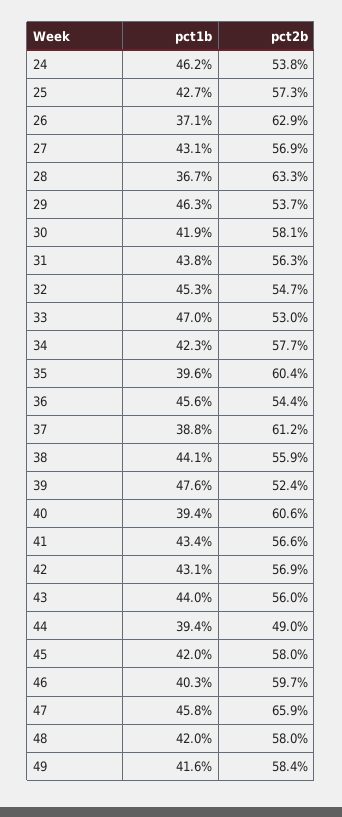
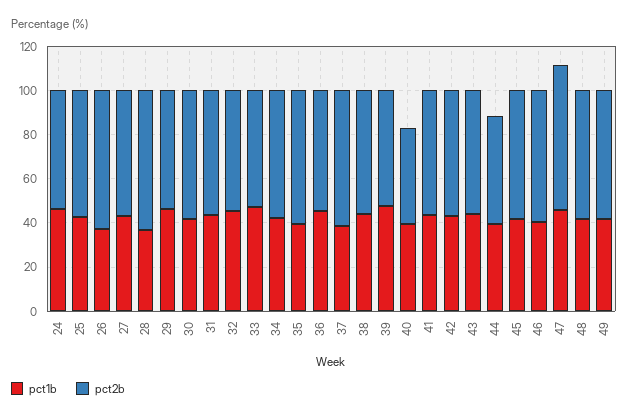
pct2b, 40: 60.6 -> 45

